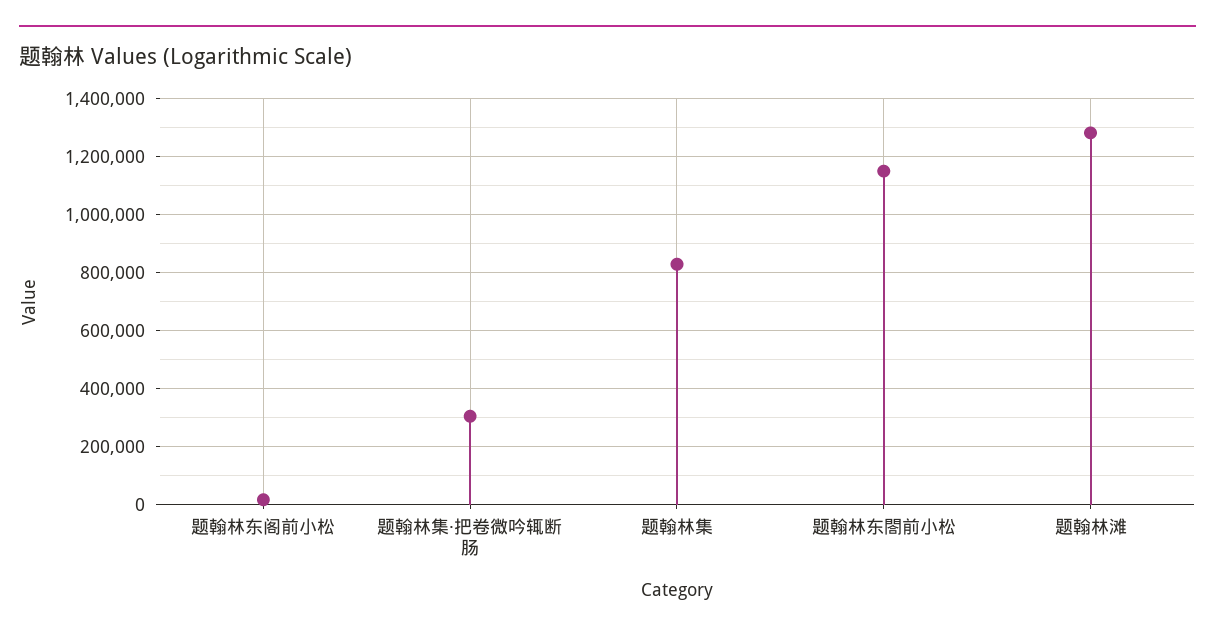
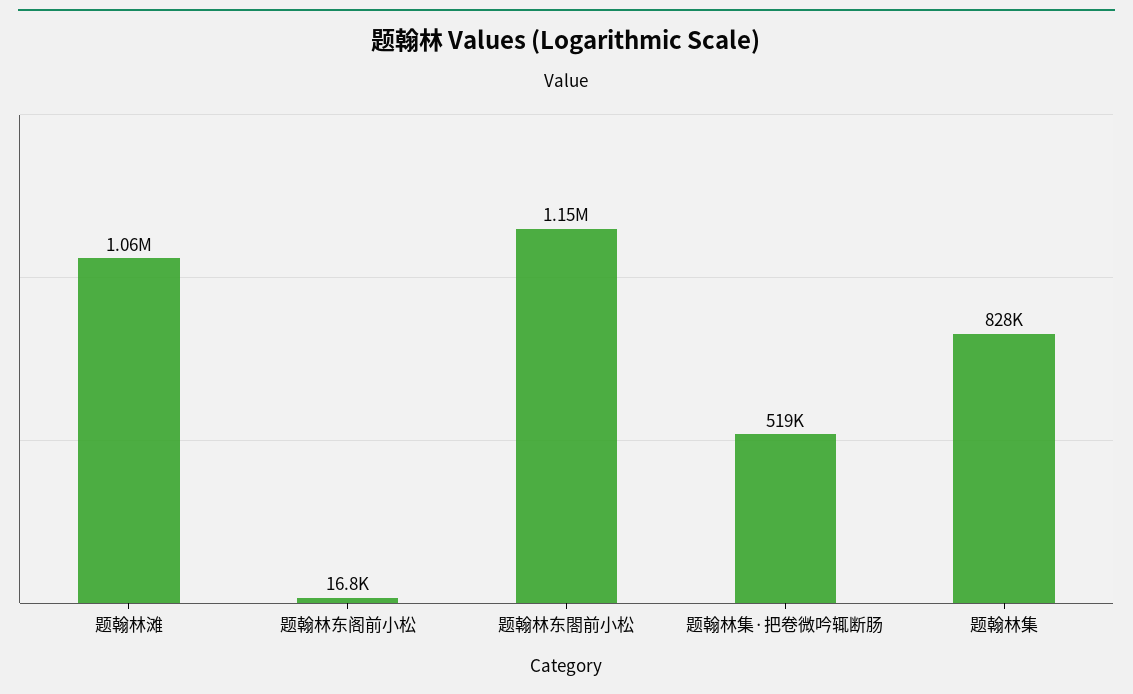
题翰林集·把卷微吟辄断肠: 300000 -> 519000
题翰林滩: 1275000 -> 1060000

